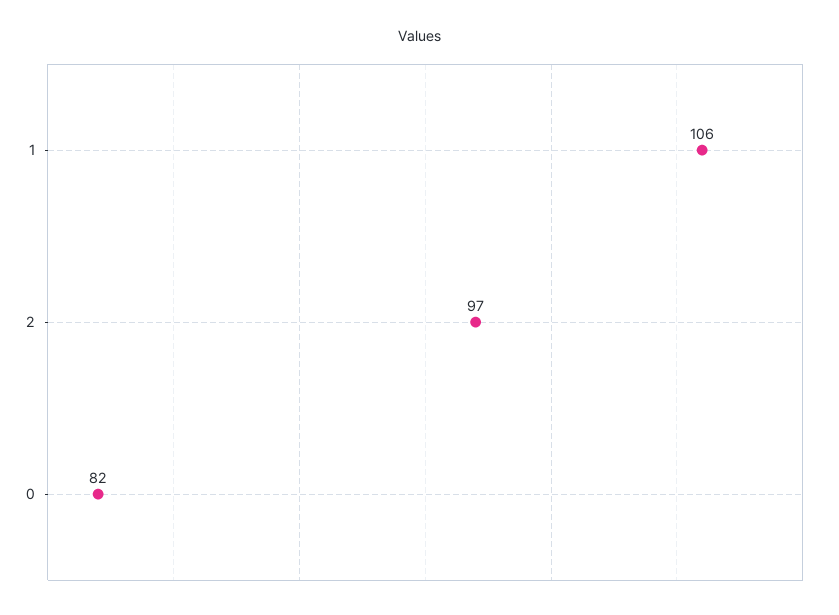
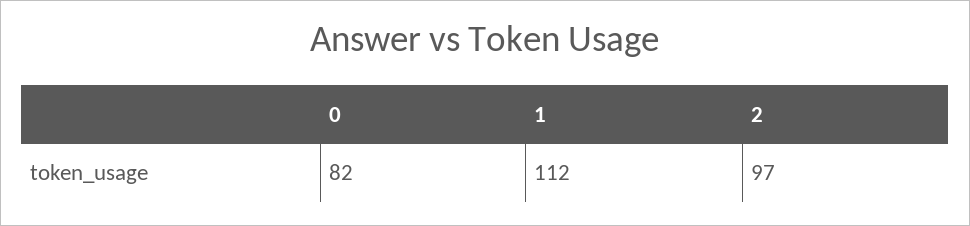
1: 106 -> 112

